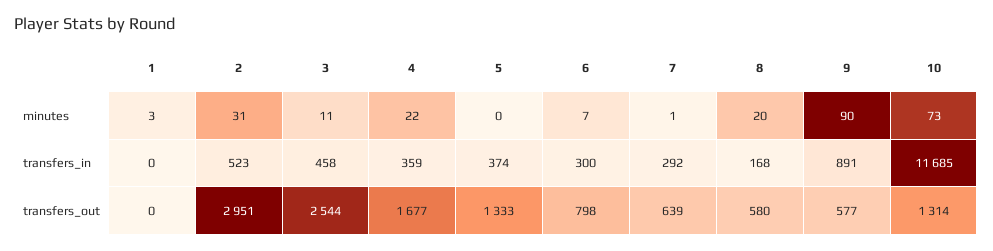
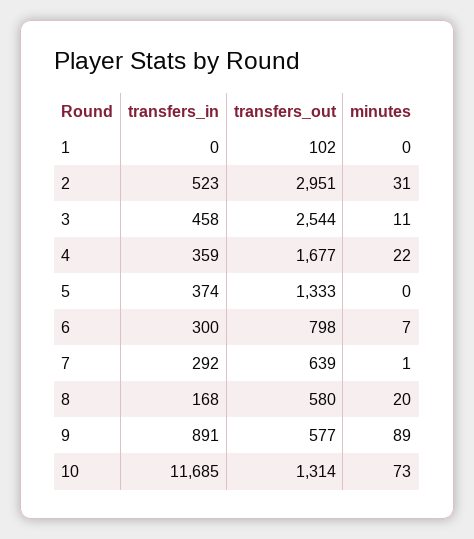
1, minutes: 3 -> 0
9, minutes: 90 -> 89
1, transfers_out: 0 -> 102

